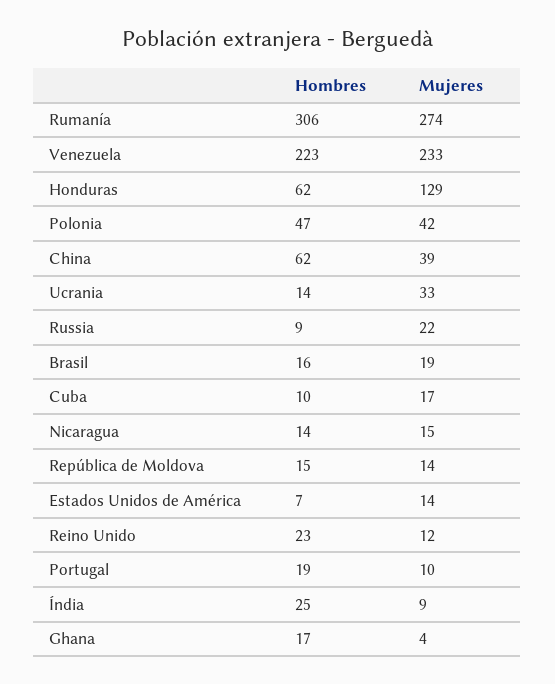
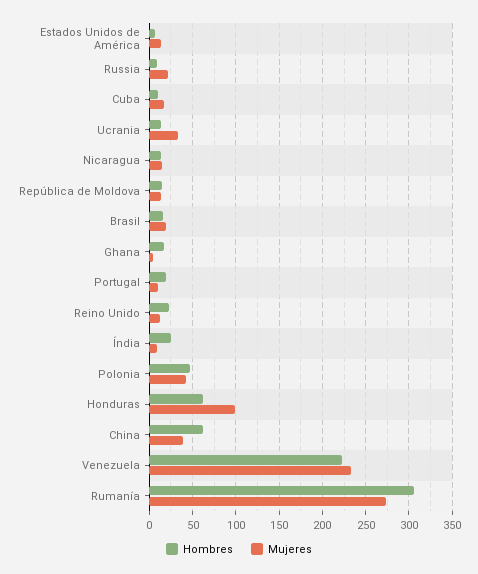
Mujeres, Honduras: 129 -> 100

